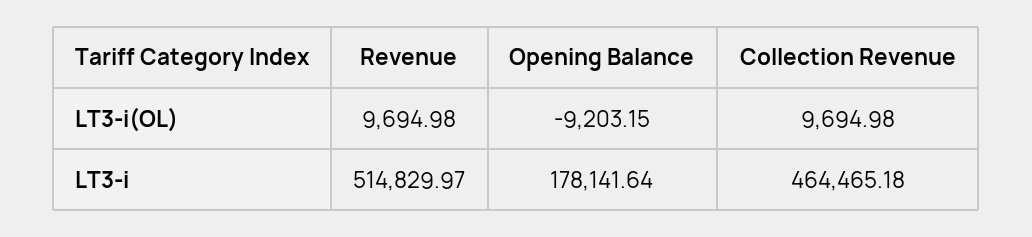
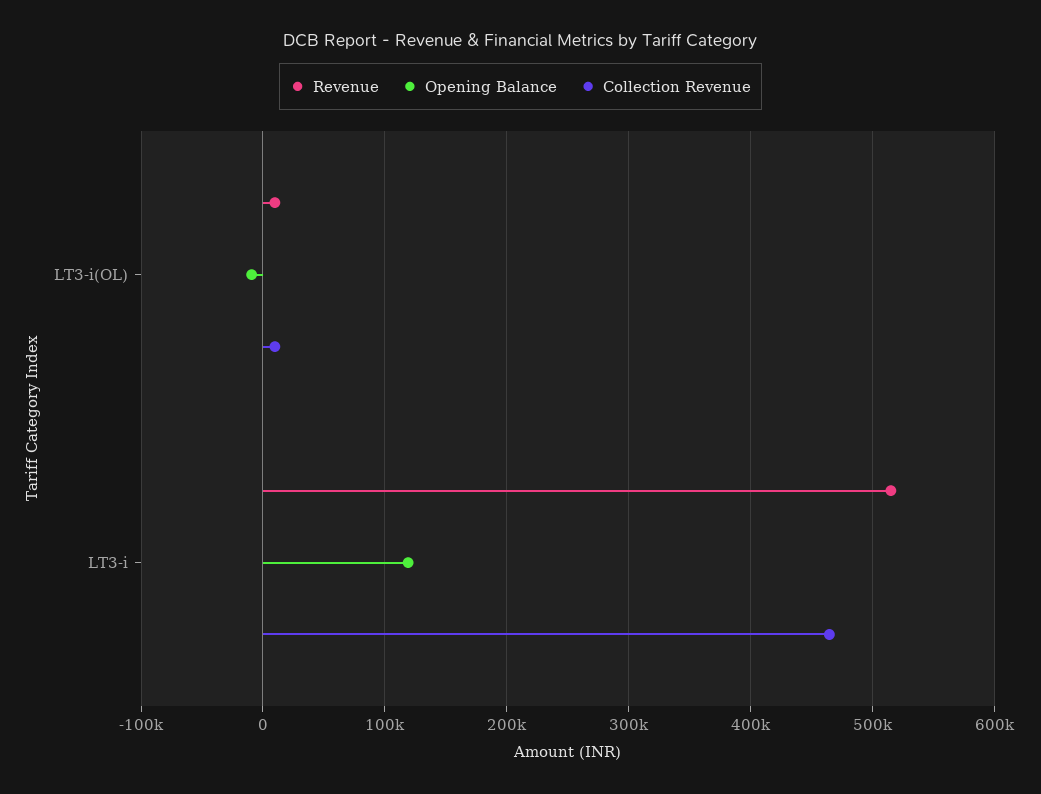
Opening Balance, LT3-i: 178141.64 -> 120000

